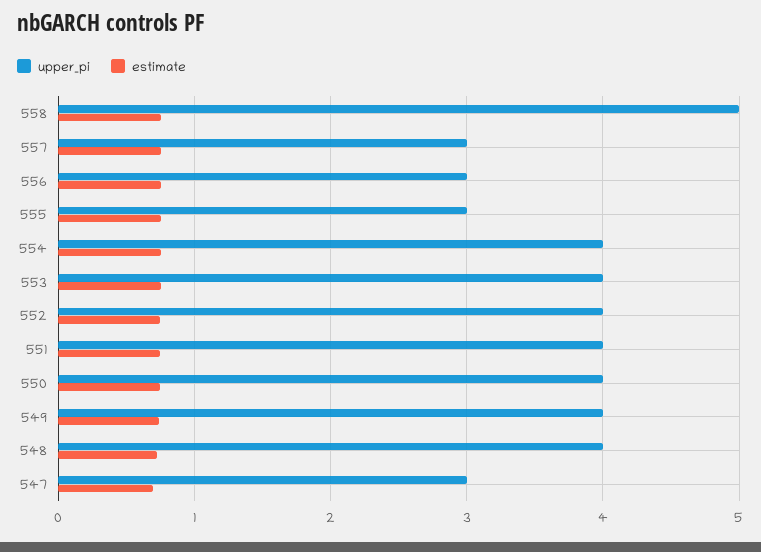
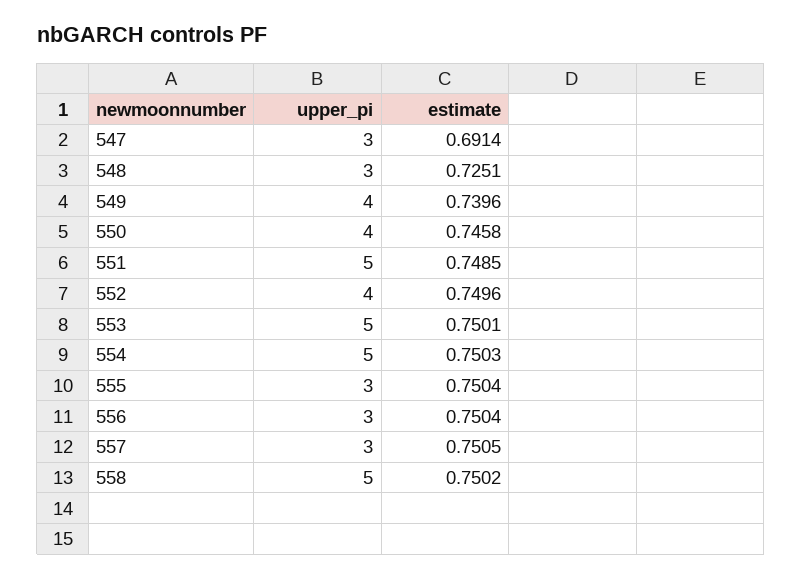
upper_pi, 554: 4 -> 5
upper_pi, 553: 4 -> 5
upper_pi, 551: 4 -> 5
upper_pi, 548: 4 -> 3

